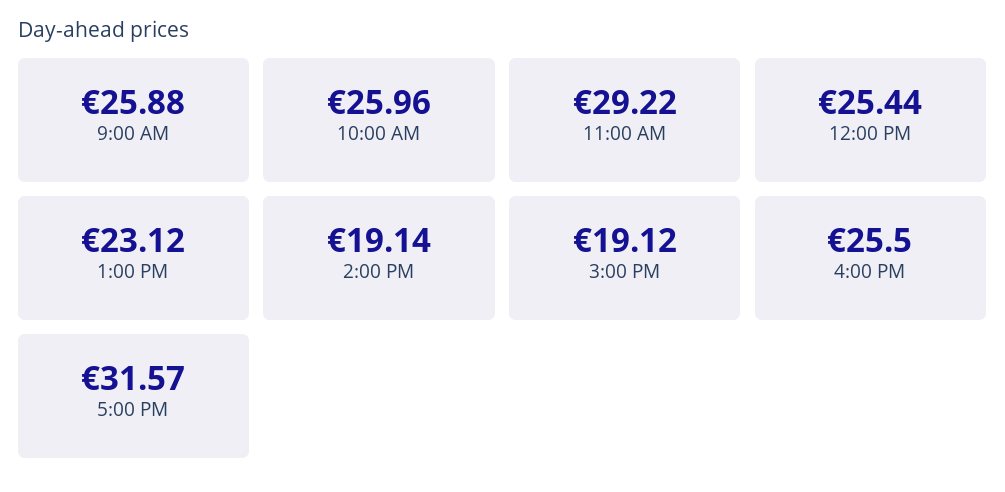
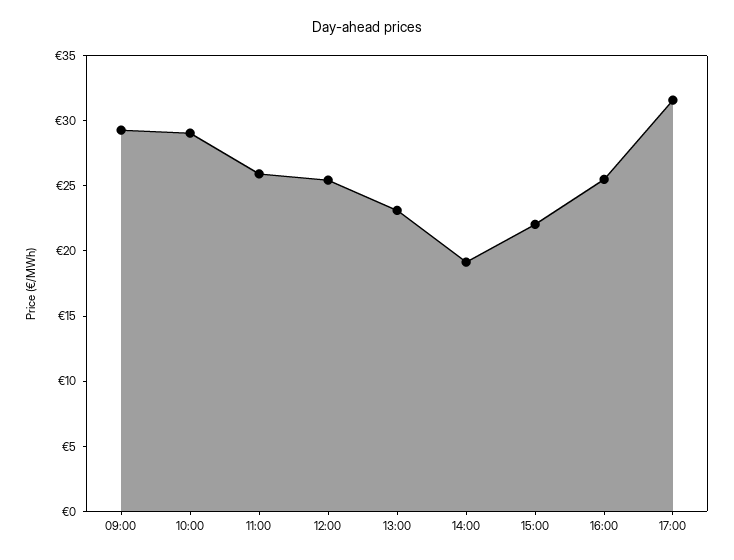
9:00 AM: 25.88 -> 29
10:00 AM: 25.96 -> 29
11:00 AM: 29.22 -> 26
3:00 PM: 19.12 -> 22

